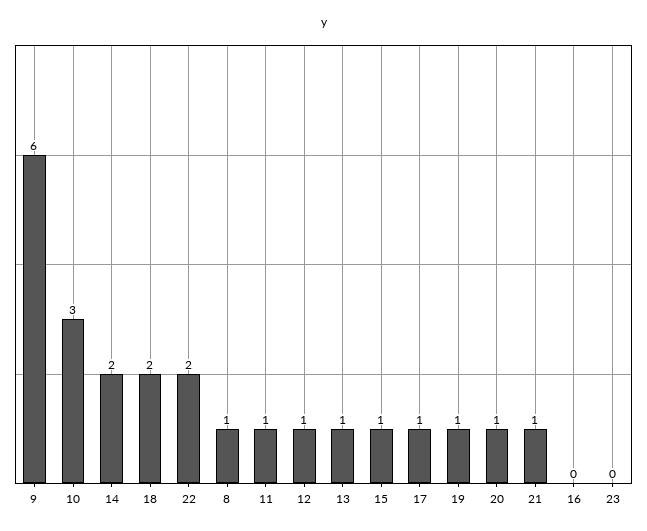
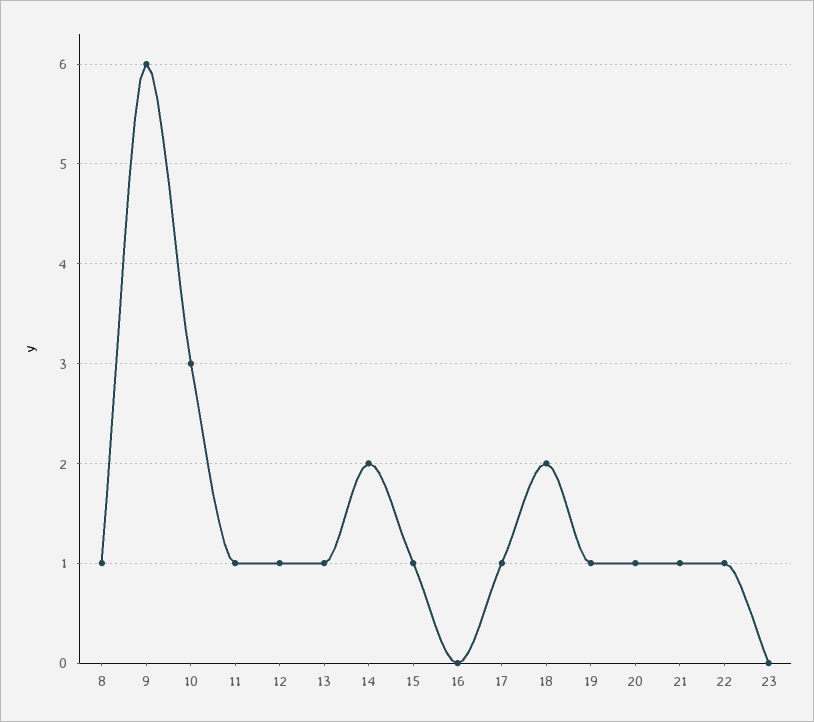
22: 2 -> 1

